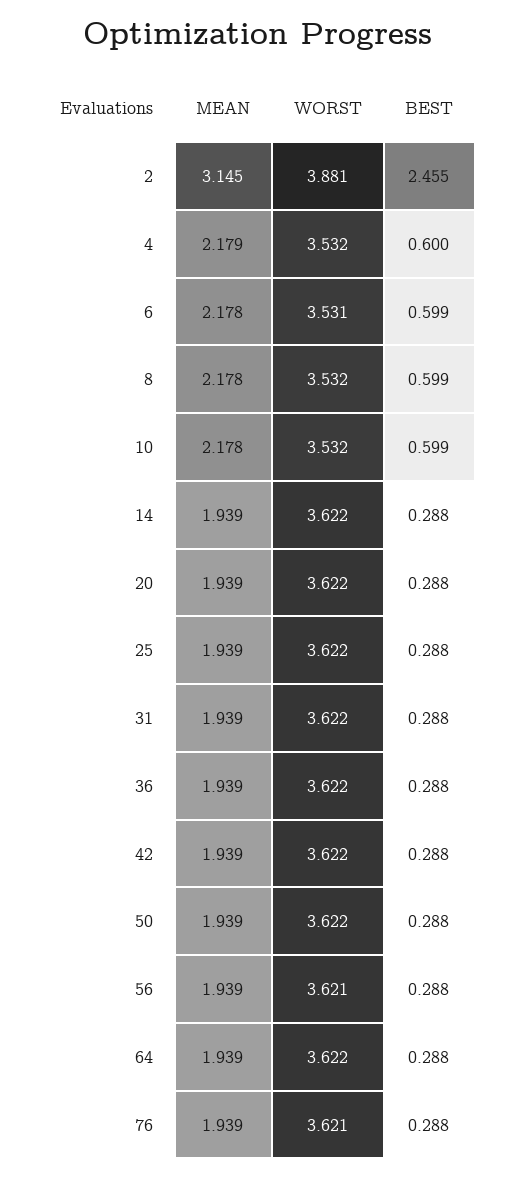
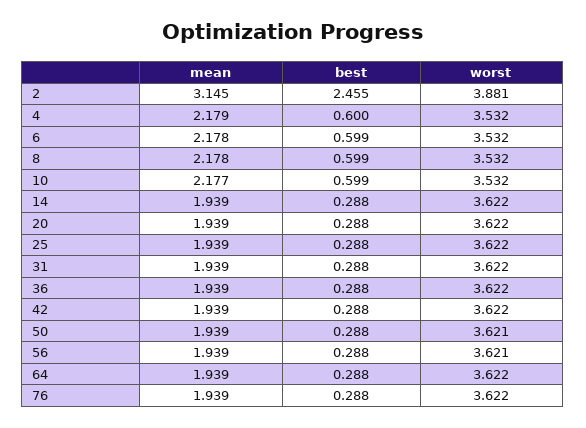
WORST, 6: 3.531 -> 3.532
MEAN, 10: 2.178 -> 2.177
WORST, 50: 3.622 -> 3.621
WORST, 76: 3.621 -> 3.622

